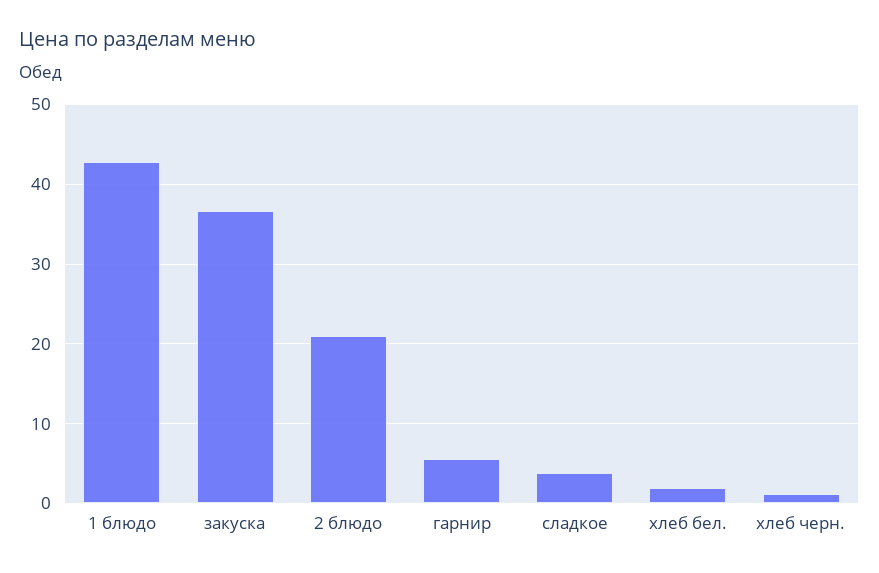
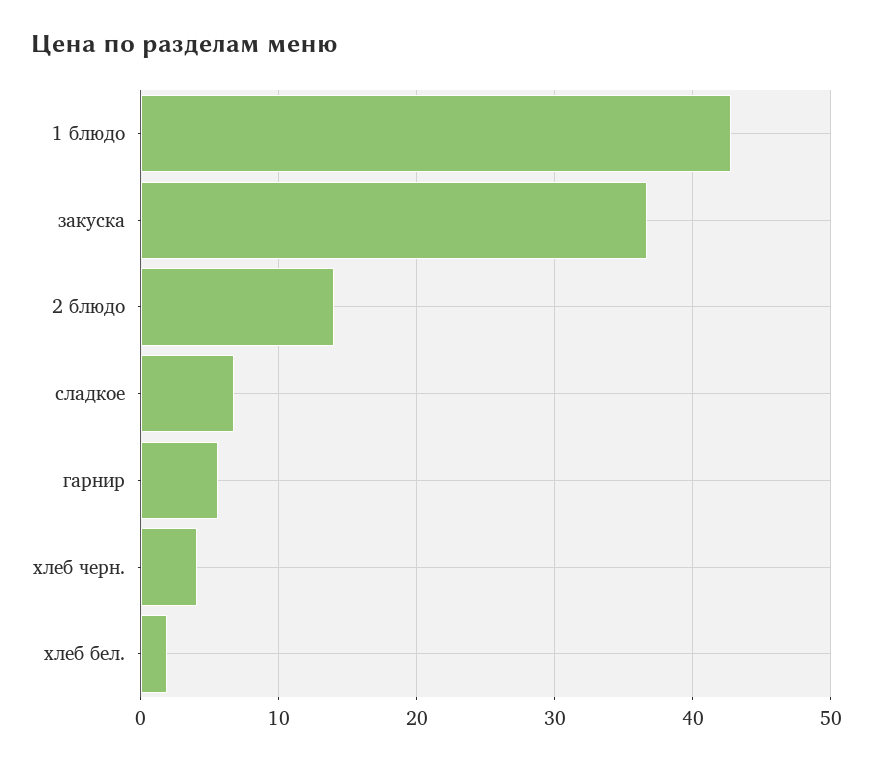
2 блюдо: 21 -> 14
сладкое: 4 -> 7
хлеб черн.: 1 -> 4

